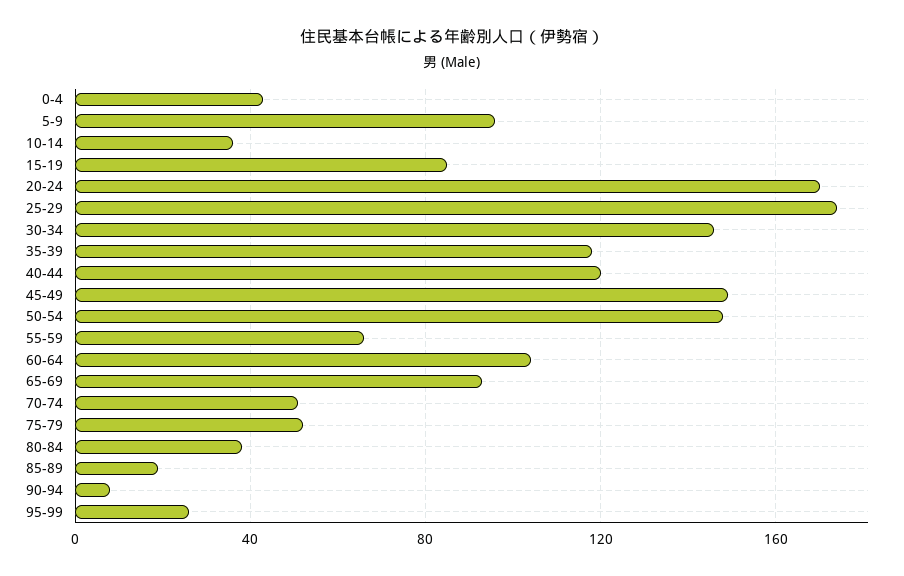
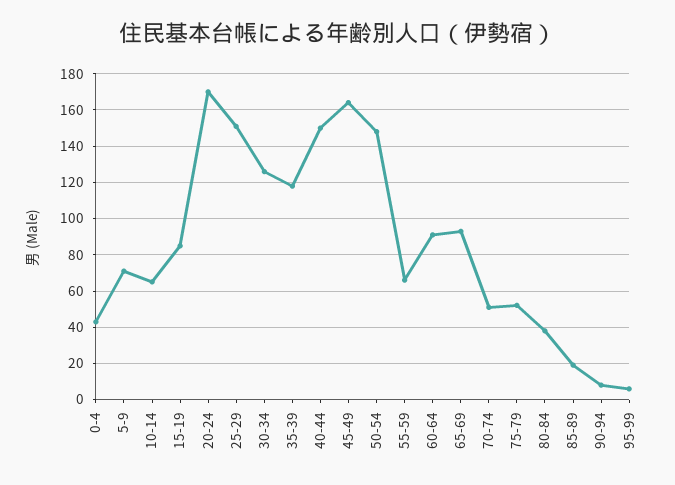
5-9: 95 -> 70
10-14: 35 -> 65
25-29: 175 -> 150
30-34: 145 -> 125
40-44: 120 -> 150
45-49: 150 -> 165
60-64: 105 -> 90
95-99: 25 -> 5

